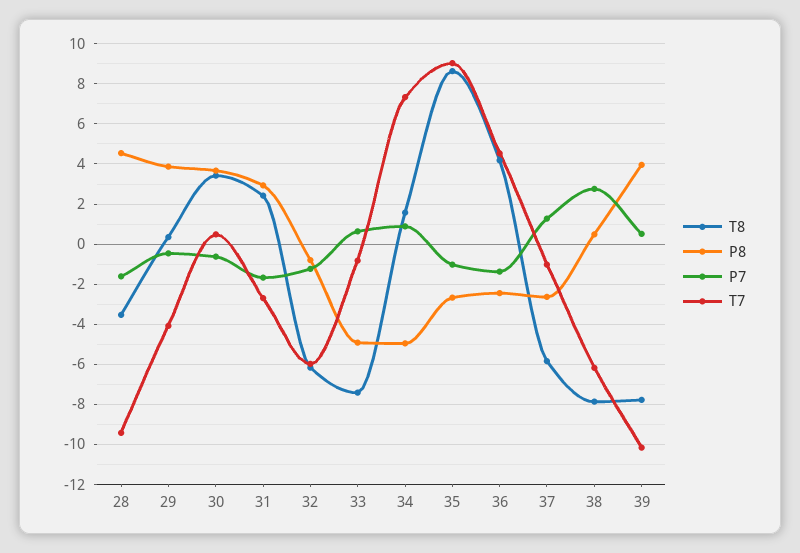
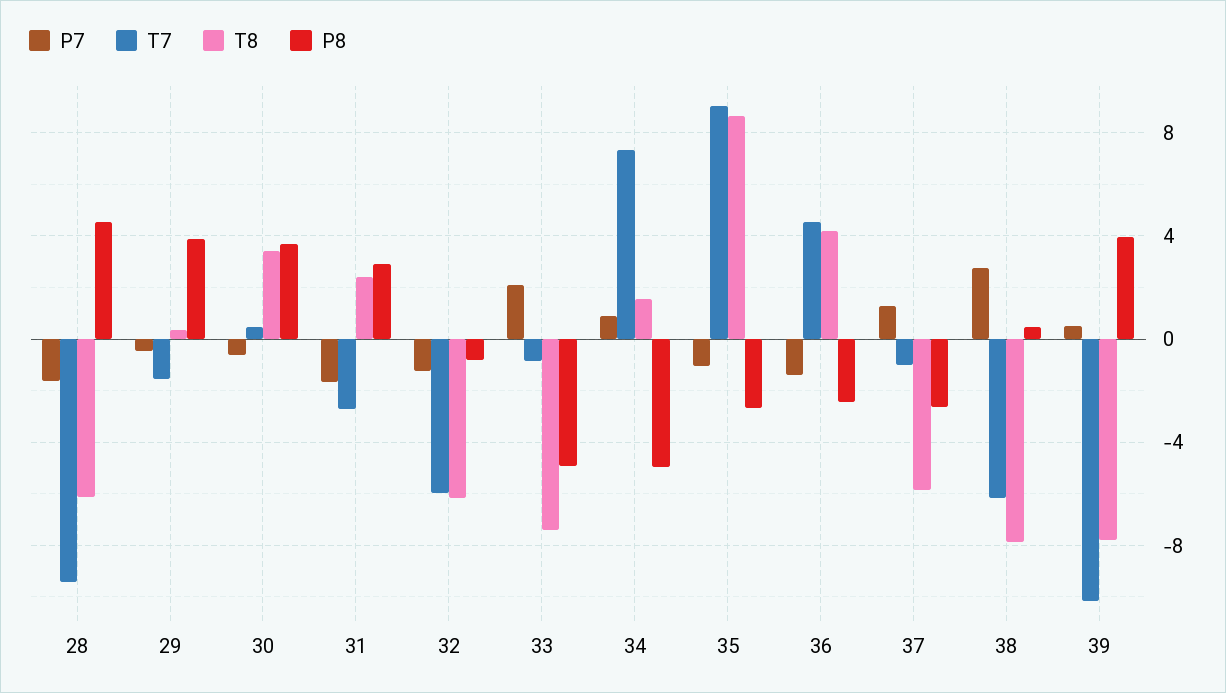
T8, 28: -3.5 -> -6
T7, 29: -4 -> -1.5
P7, 33: 0.5 -> 2

